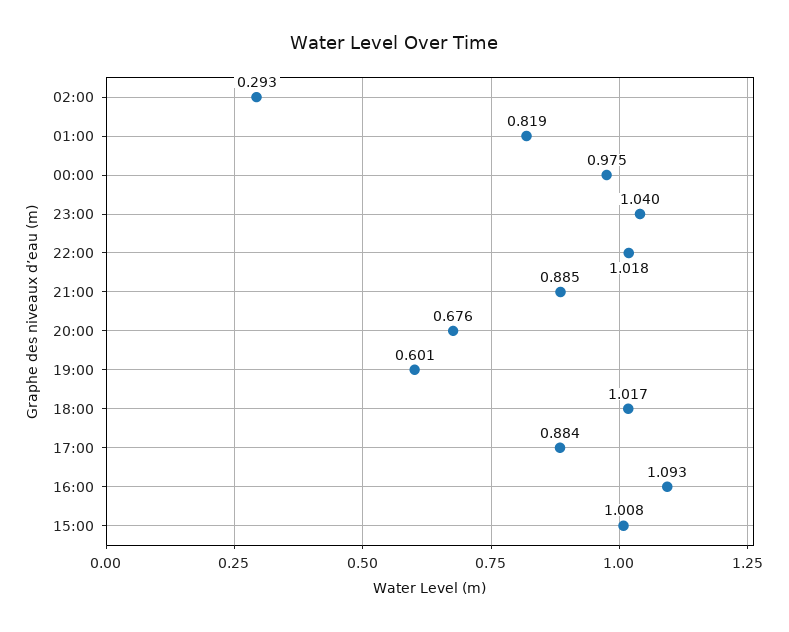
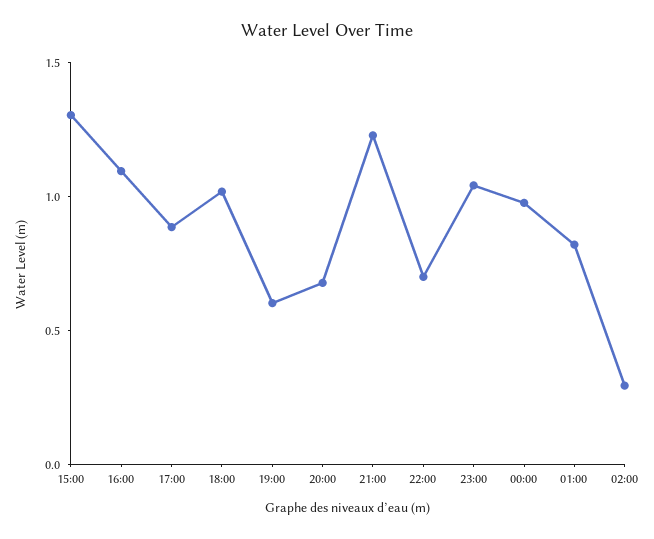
22:00: 1.018 -> 0.7
21:00: 0.885 -> 1.2
15:00: 1.008 -> 1.3

